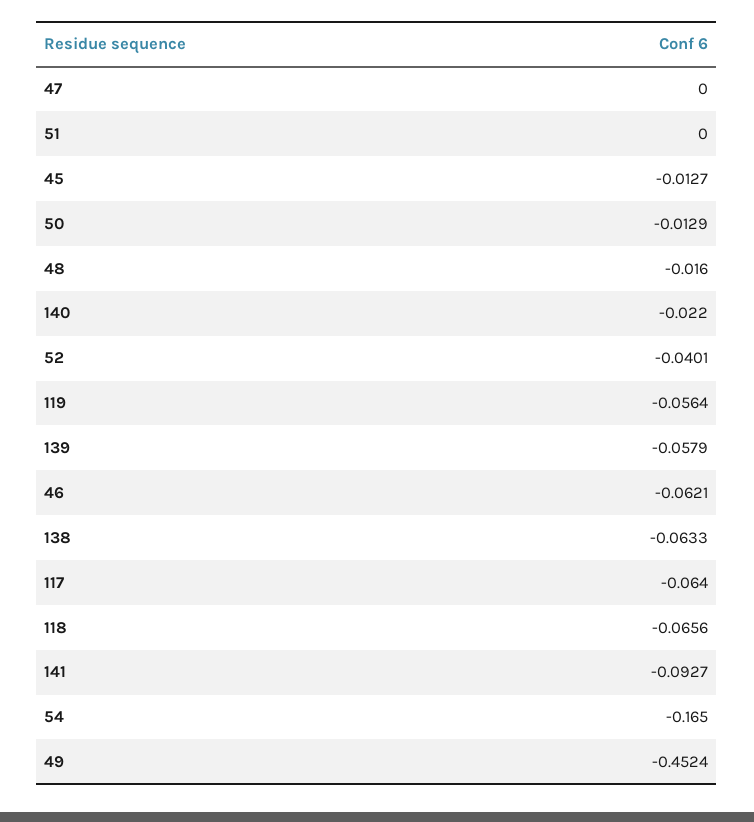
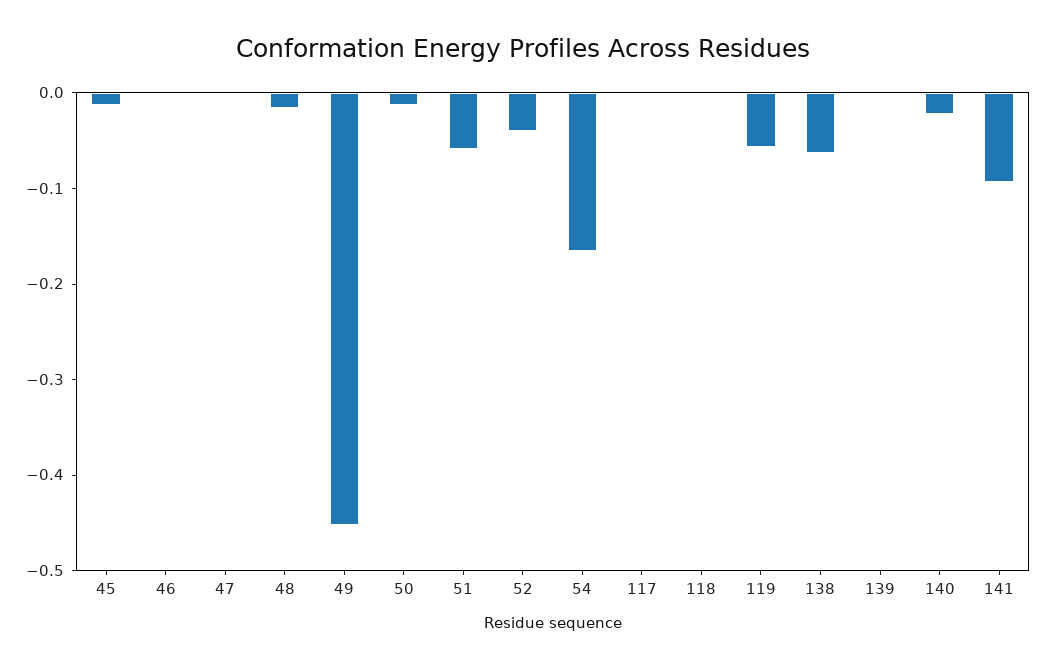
51: 0 -> -0.06
139: -0.0579 -> 0
46: -0.0621 -> 0
117: -0.064 -> 0
118: -0.0656 -> 0

